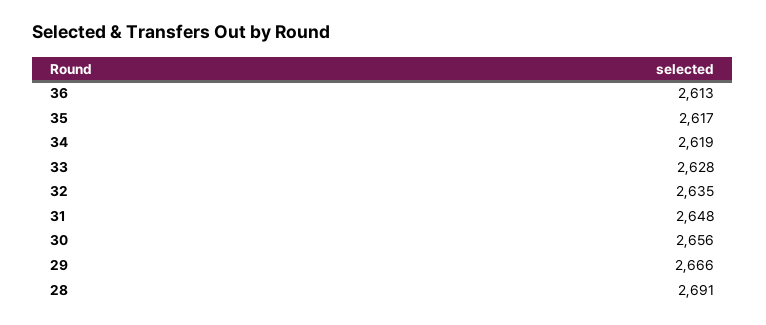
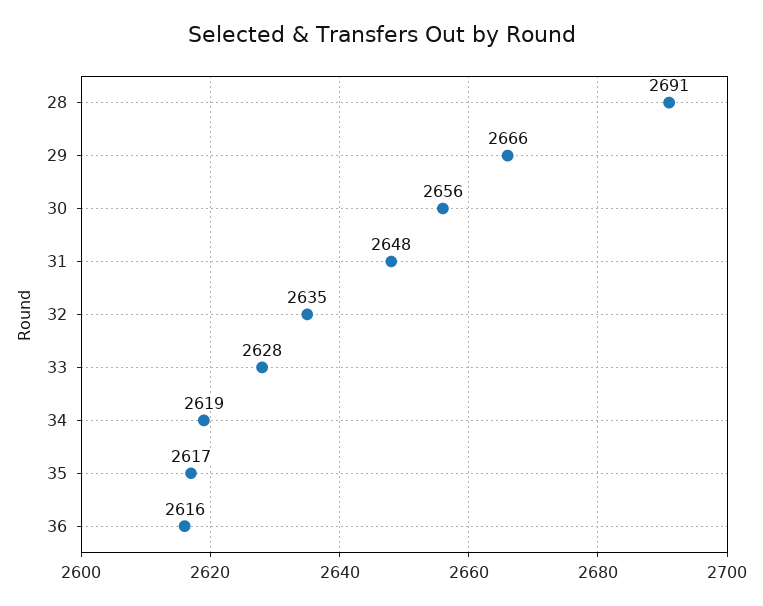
36: 2613 -> 2616

